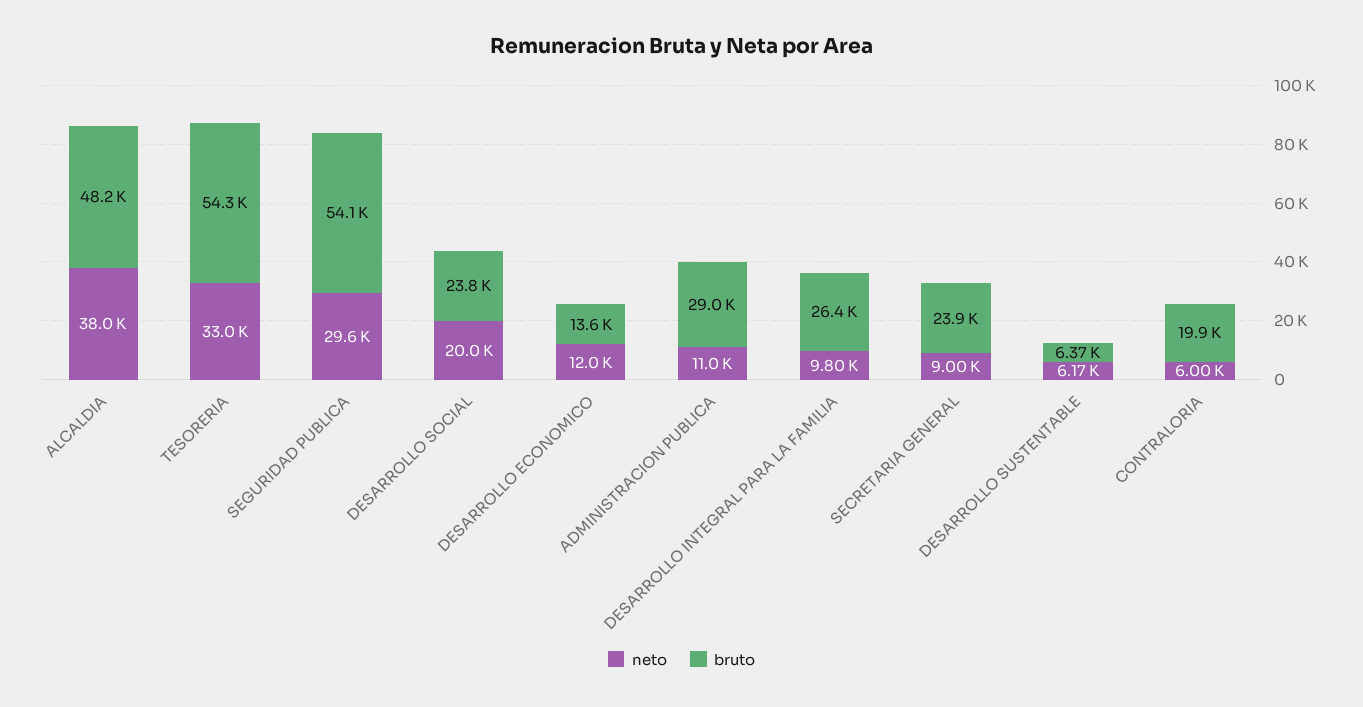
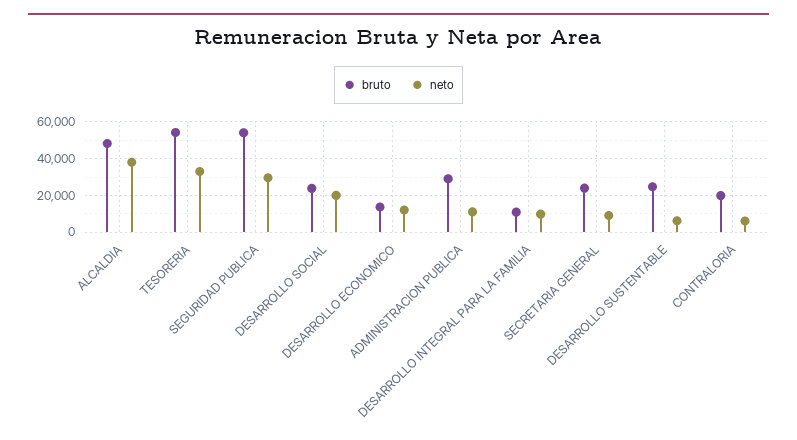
bruto, DESARROLLO INTEGRAL PARA LA FAMILIA: 26400 -> 10000
bruto, DESARROLLO SUSTENTABLE: 6370 -> 25000

